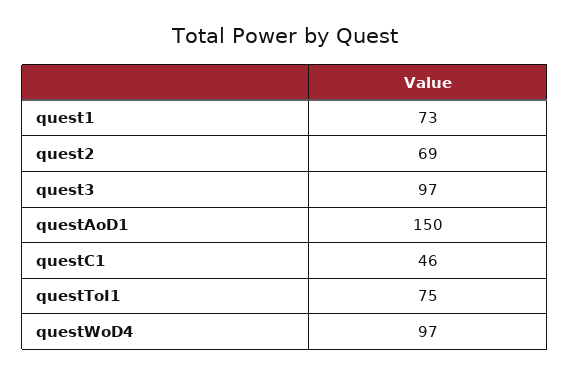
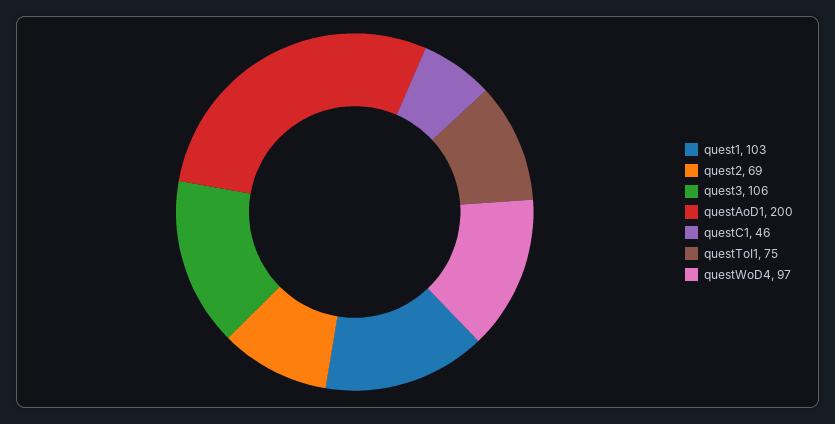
quest1: 73 -> 103
quest3: 97 -> 106
questAoD1: 150 -> 200

